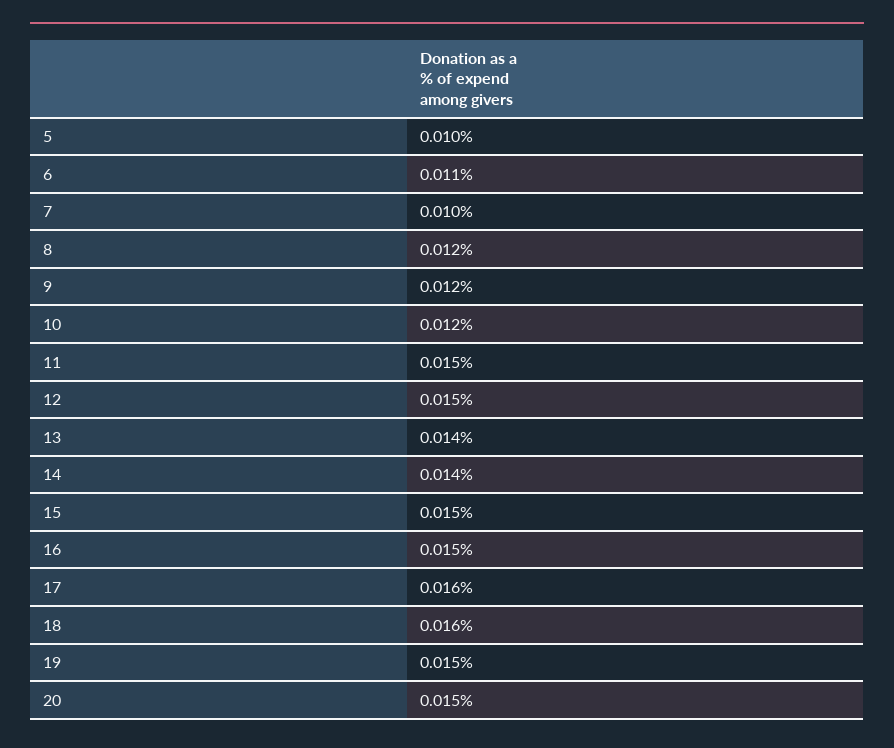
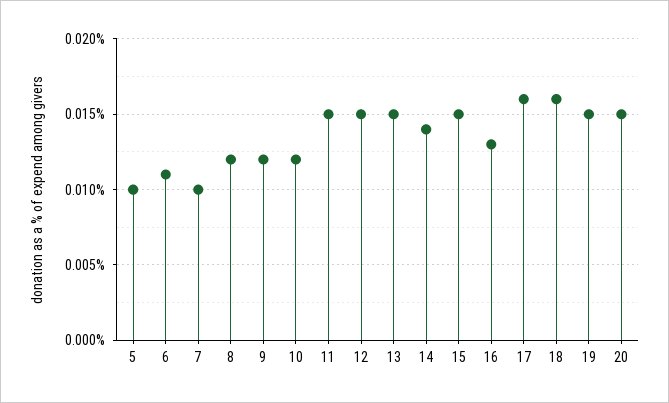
13: 0.014 -> 0.015
16: 0.015 -> 0.013

